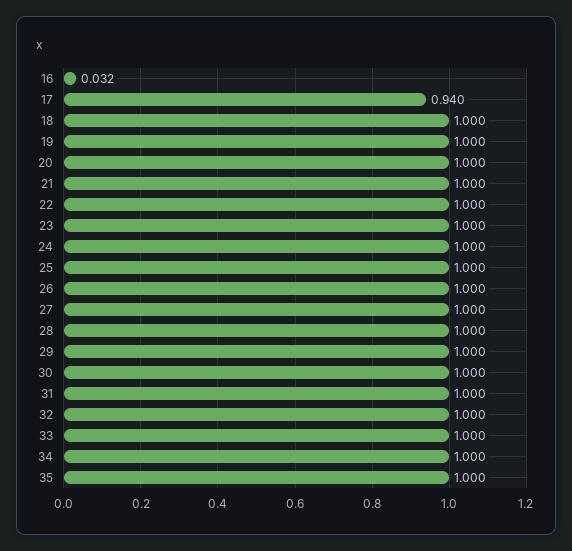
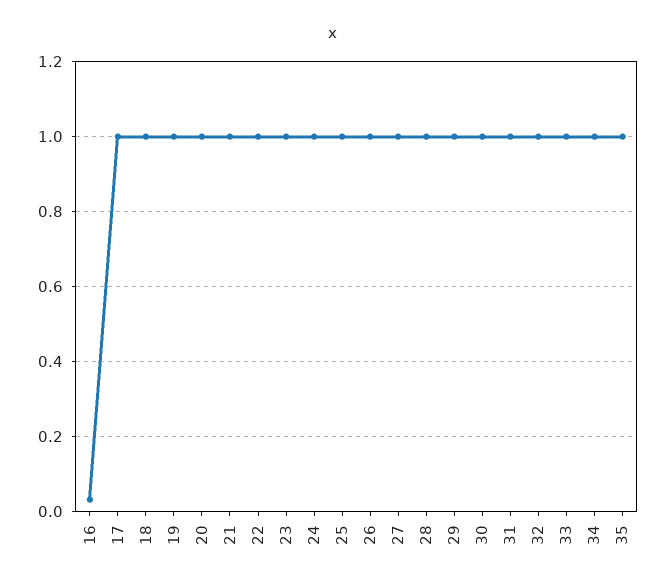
17: 0.94 -> 1

